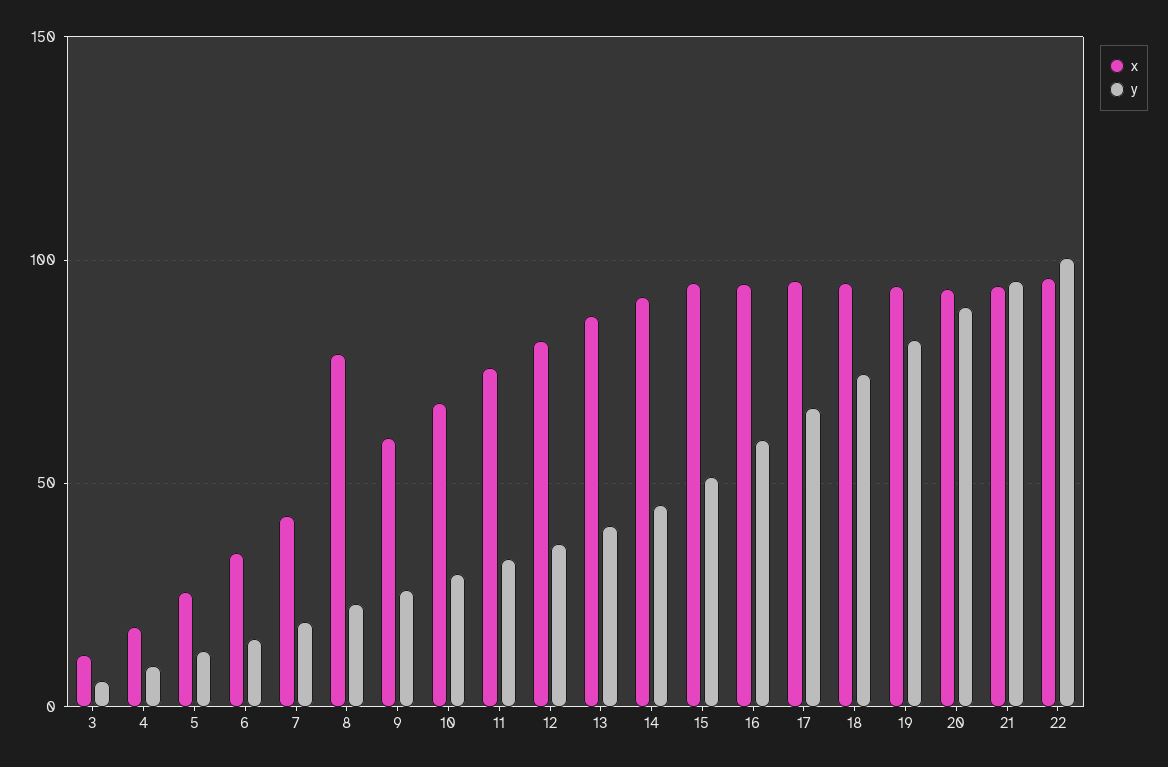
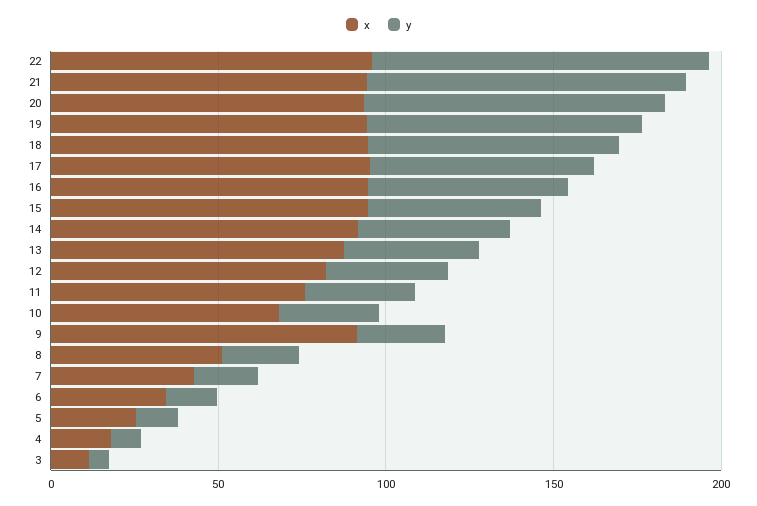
x, 8: 80 -> 50
x, 9: 60 -> 90

